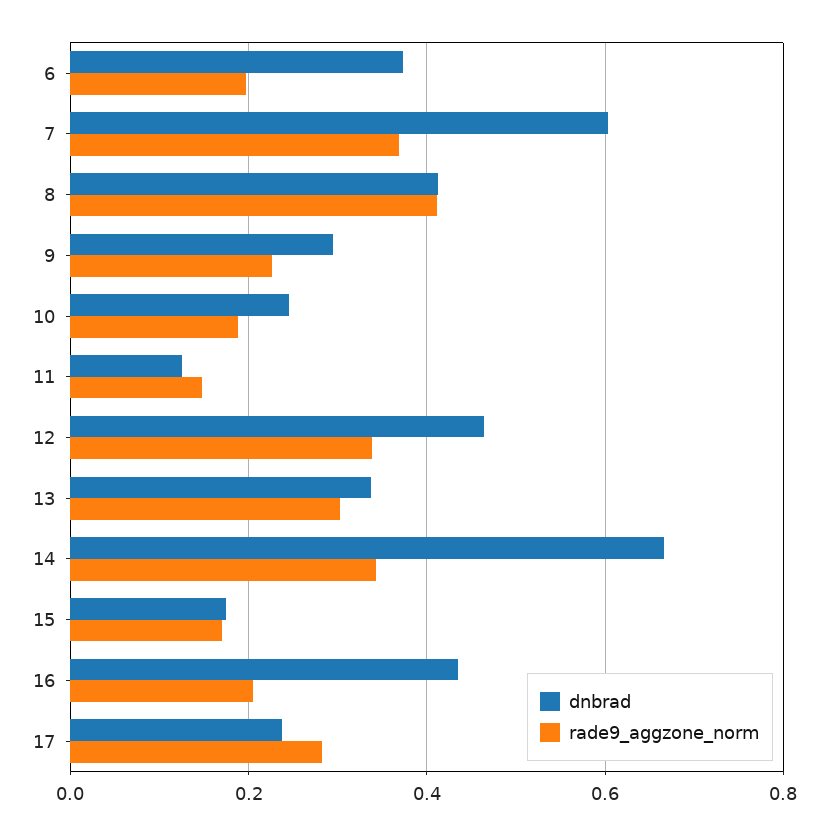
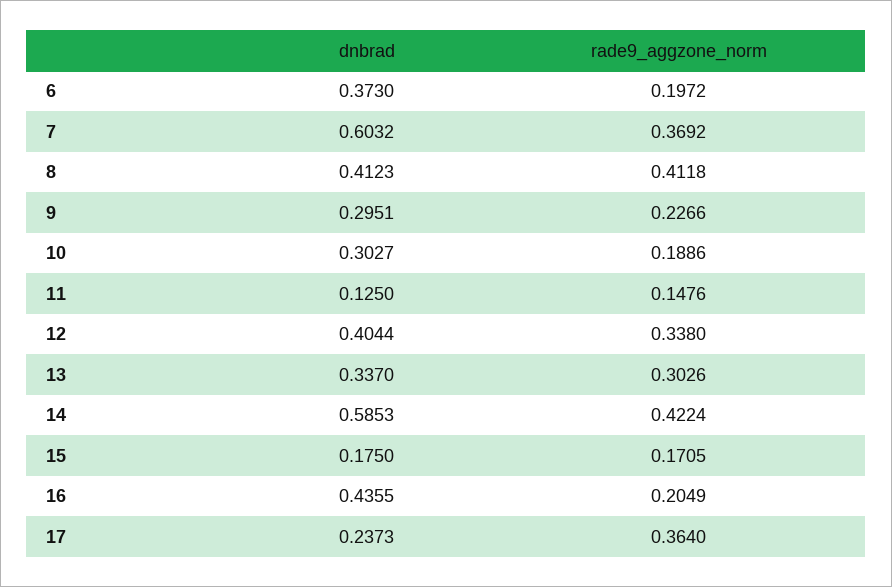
dnbrad, 10: 0.24 -> 0.3027
dnbrad, 12: 0.46 -> 0.4044
dnbrad, 14: 0.66 -> 0.5853
rade9_aggzone_norm, 14: 0.34 -> 0.4224
rade9_aggzone_norm, 17: 0.28 -> 0.364

